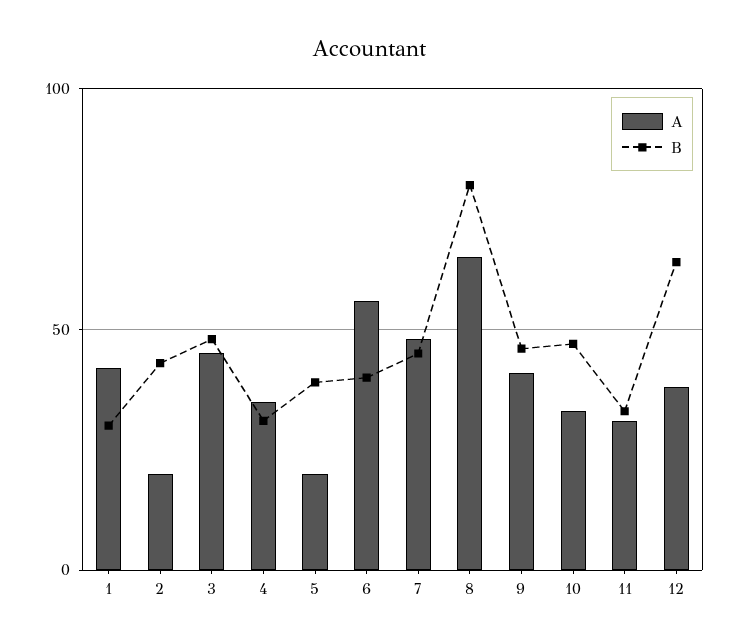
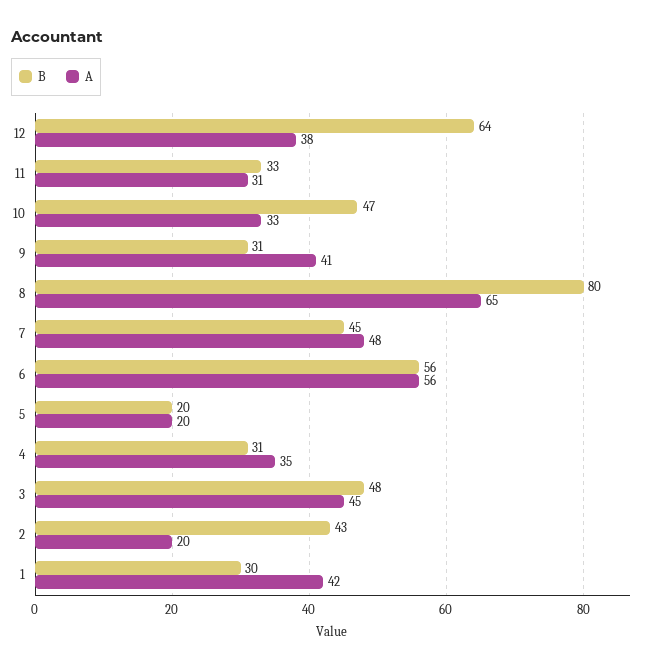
B, 5: 40 -> 20
B, 6: 40 -> 56
B, 9: 45 -> 31

